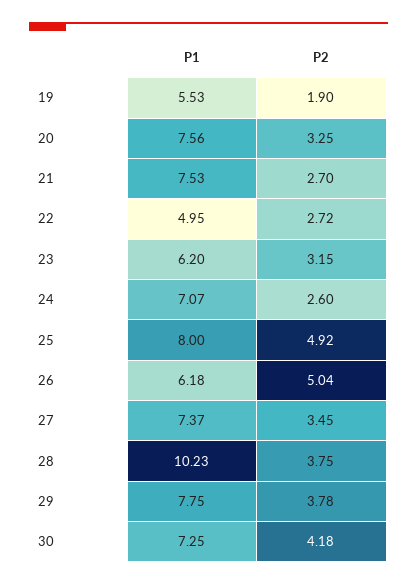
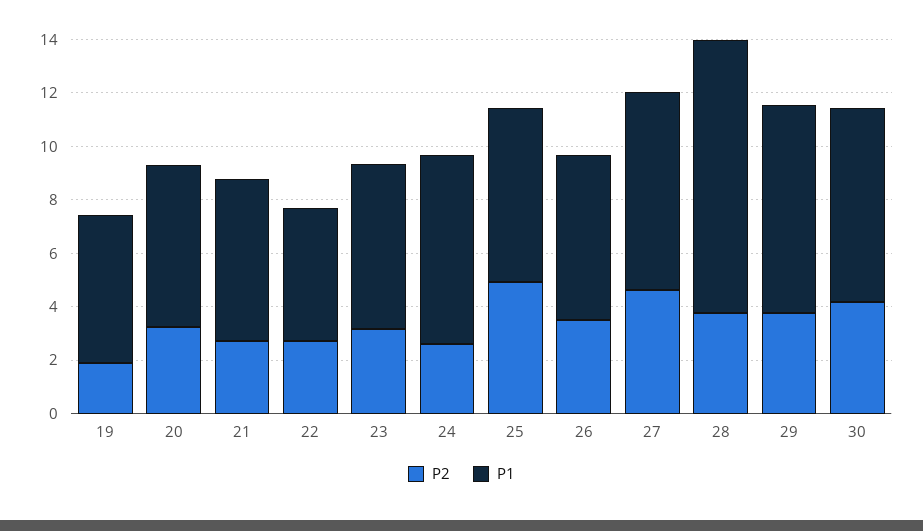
P1, 20: 7.56 -> 6
P1, 21: 7.53 -> 6
P1, 25: 8 -> 6.5
P2, 26: 5.04 -> 3.5
P2, 27: 3.45 -> 4.5

